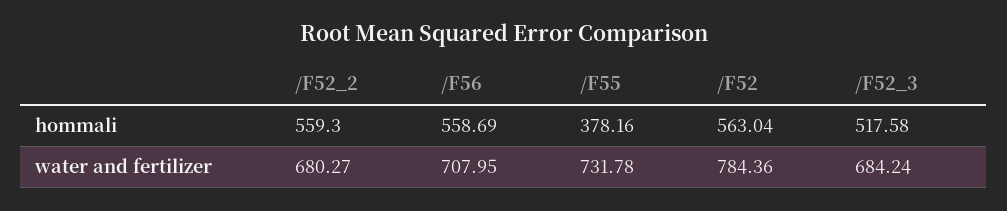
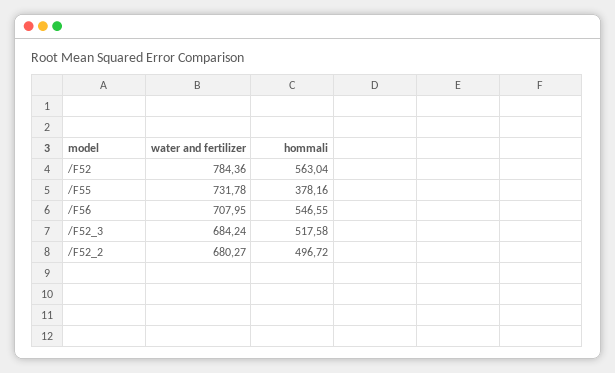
/F52_2, hommali: 559.3 -> 496.72
/F56, hommali: 558.69 -> 546.55

